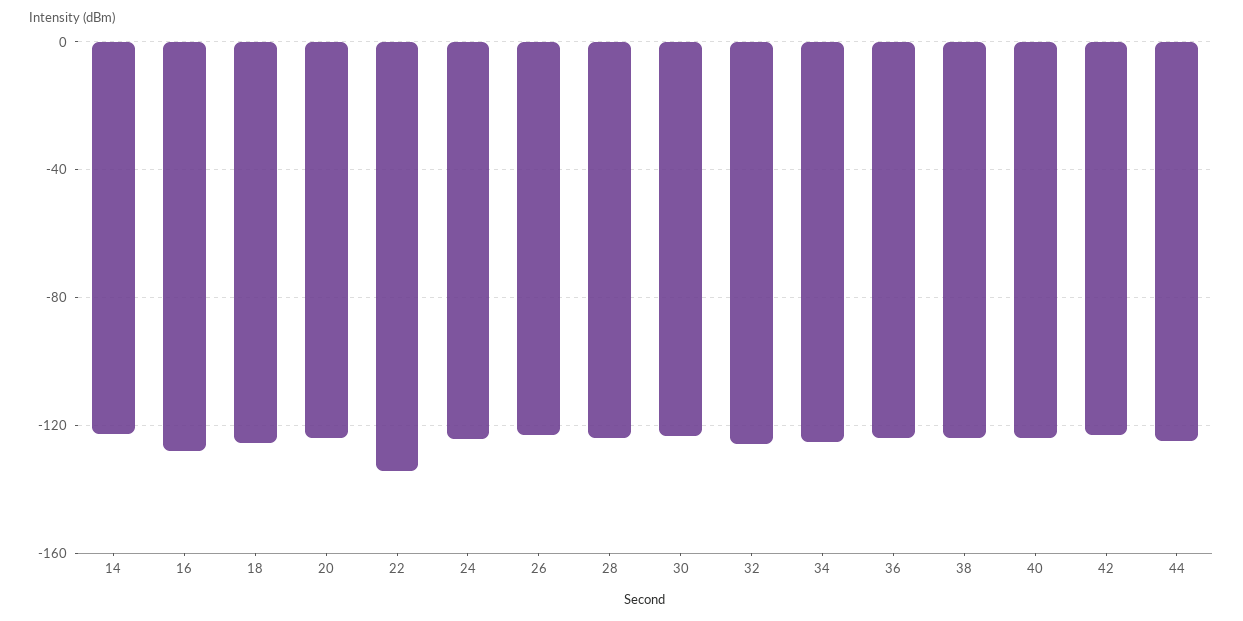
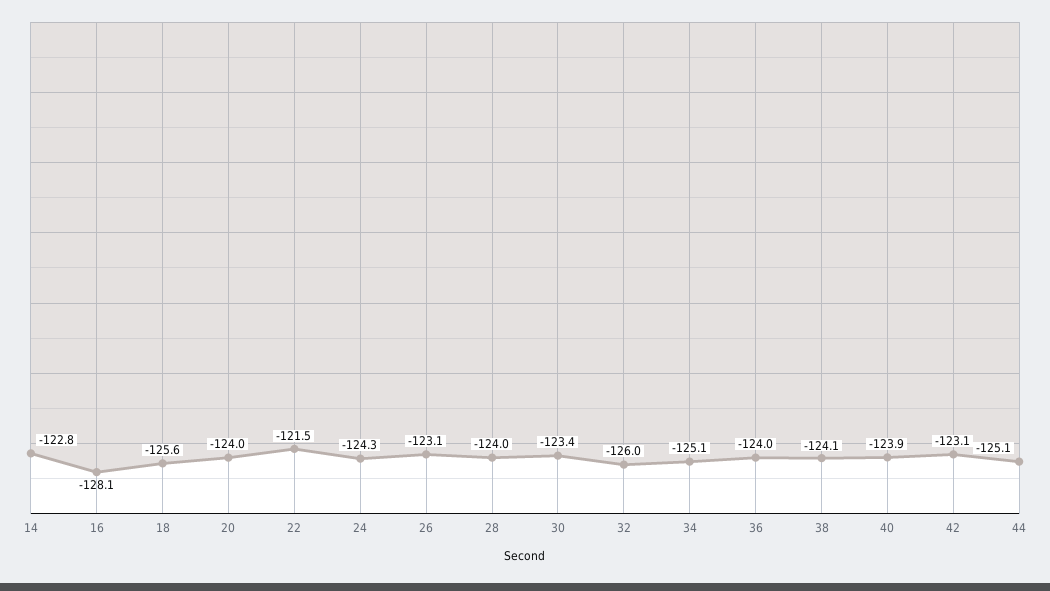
22: -135 -> -121.5

